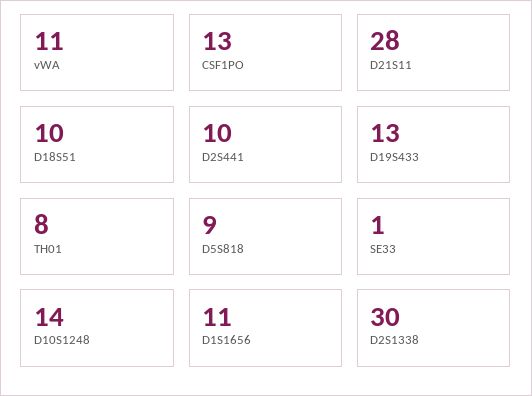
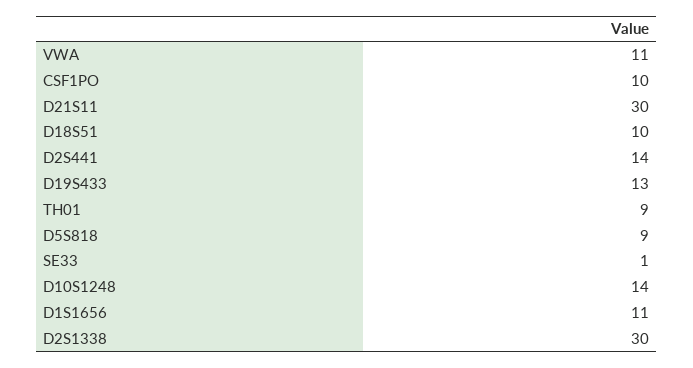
CSF1PO: 13 -> 10
D21S11: 28 -> 30
D2S441: 10 -> 14
TH01: 8 -> 9

